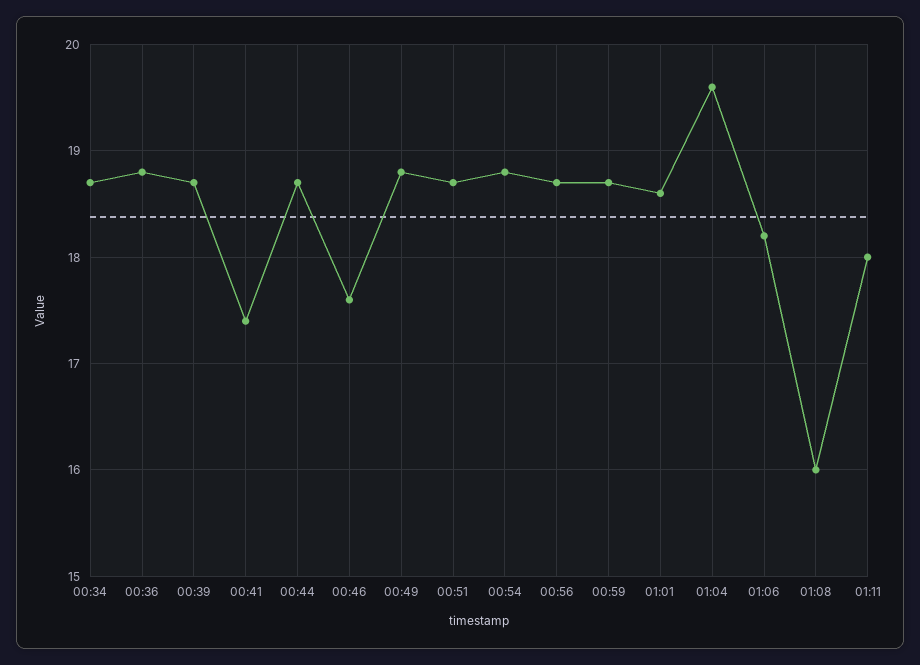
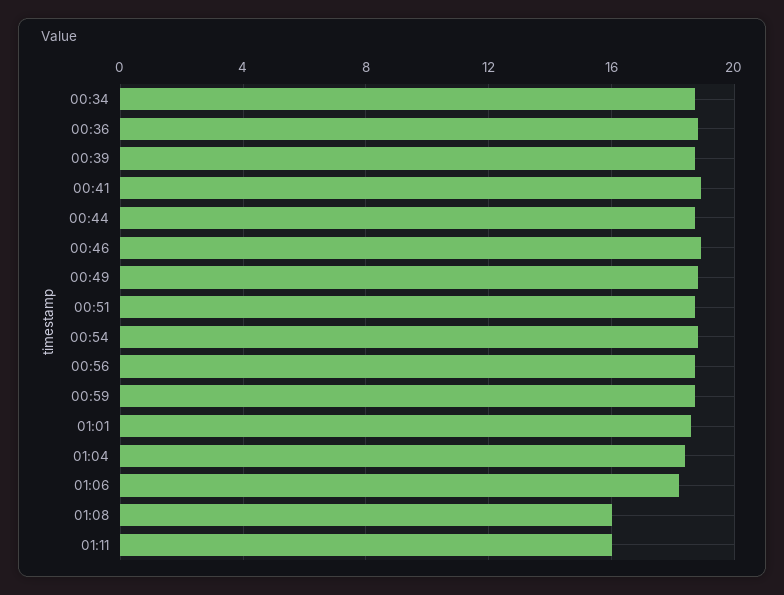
00:41: 17.4 -> 19
00:46: 17.6 -> 19
01:04: 19.6 -> 18.5
01:11: 18 -> 16

